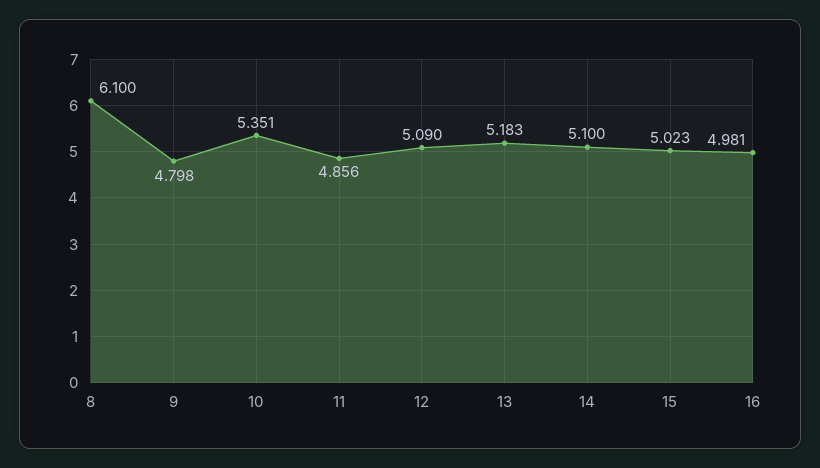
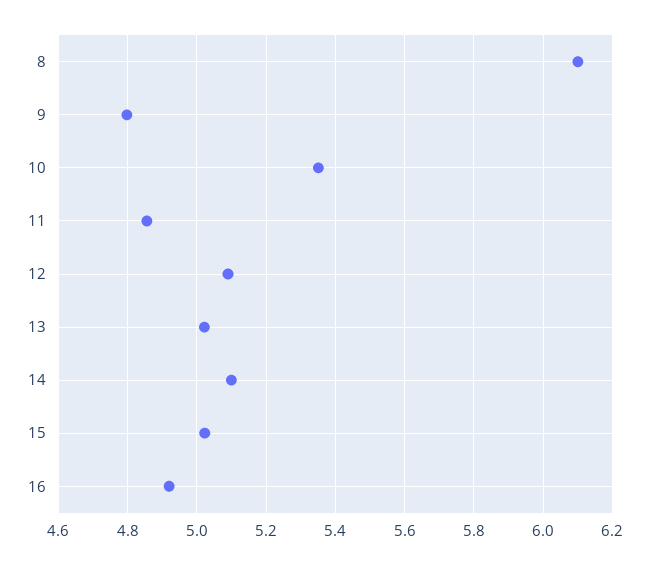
13: 5.183 -> 5.02
16: 4.981 -> 4.92

